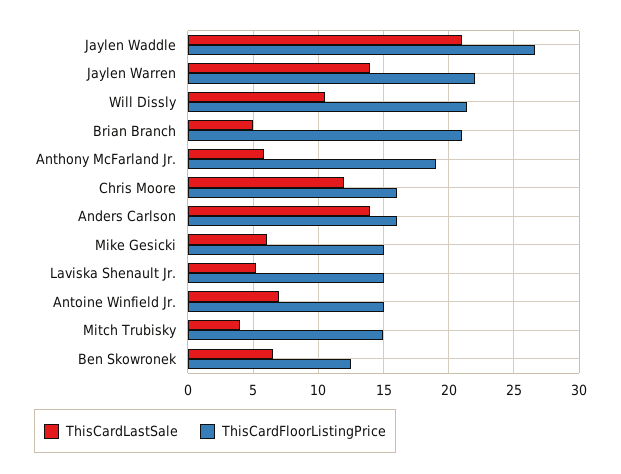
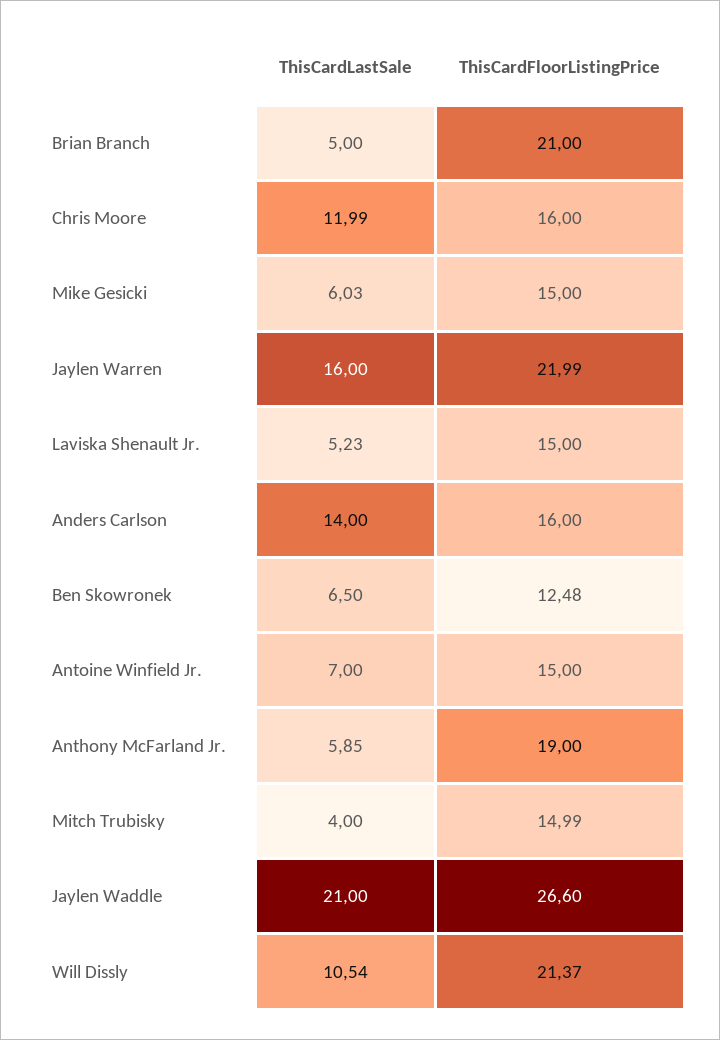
ThisCardLastSale, Jaylen Warren: 14 -> 16

